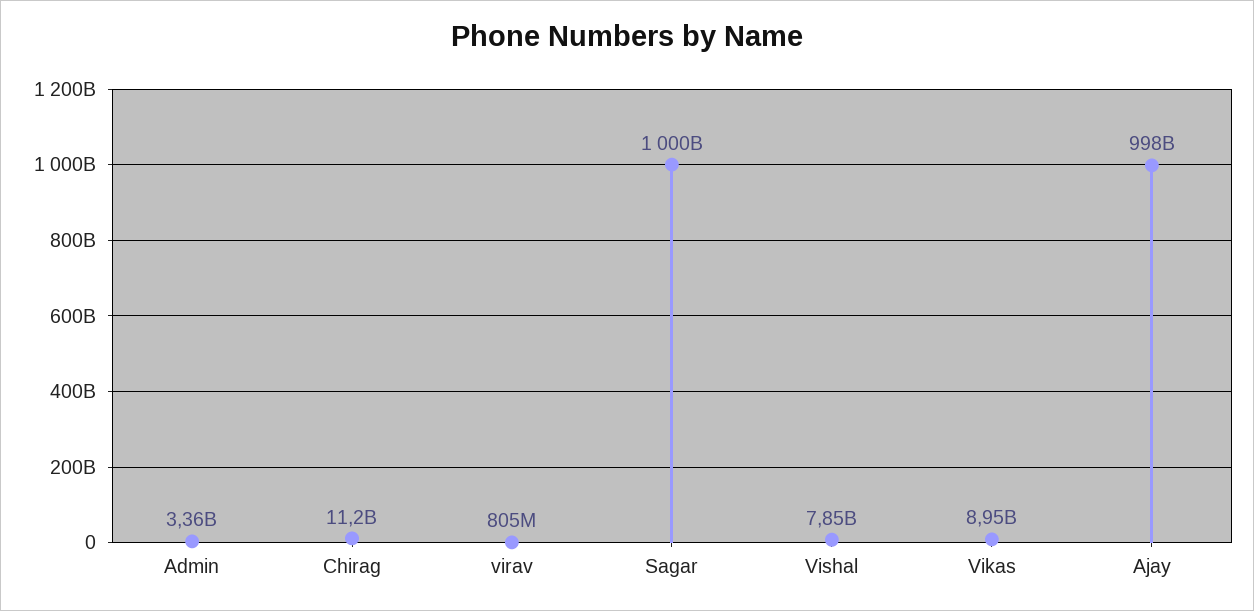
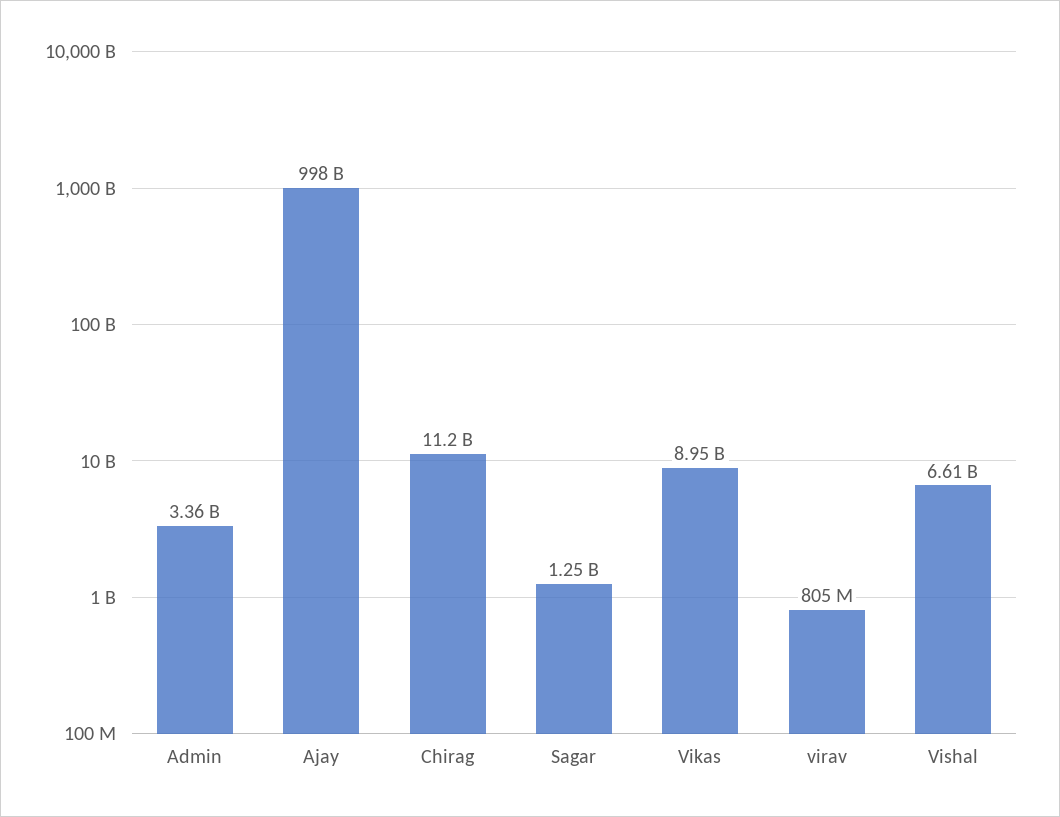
Sagar: 1000000000000 -> 1250000000
Vishal: 7850000000 -> 6610000000

